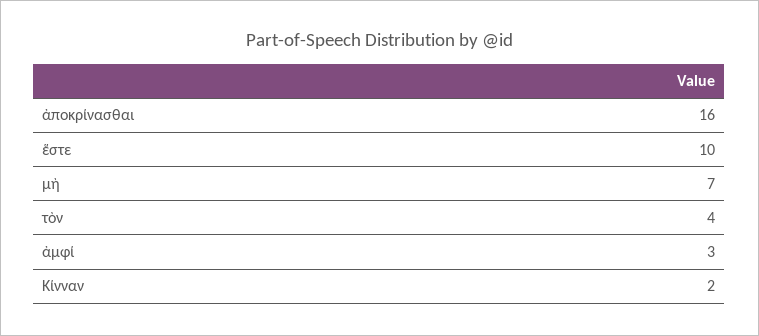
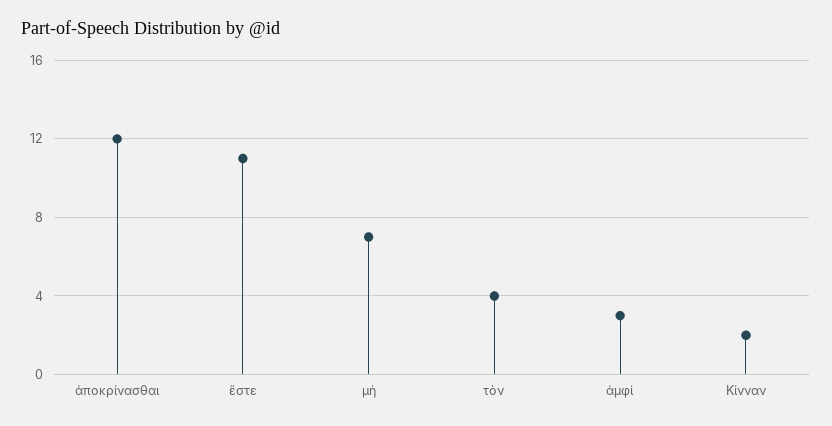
ἀποκρίνασθαι: 16 -> 12
ἕστε: 10 -> 11

